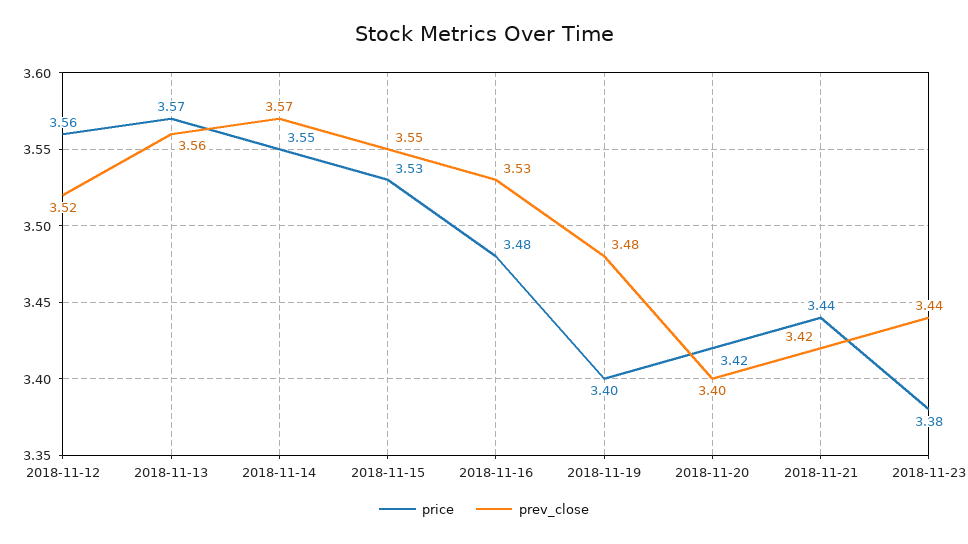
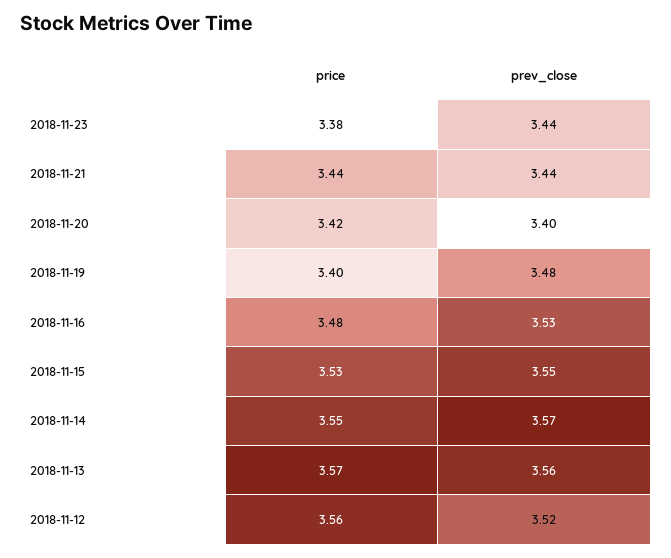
prev_close, 2018-11-21: 3.42 -> 3.44

